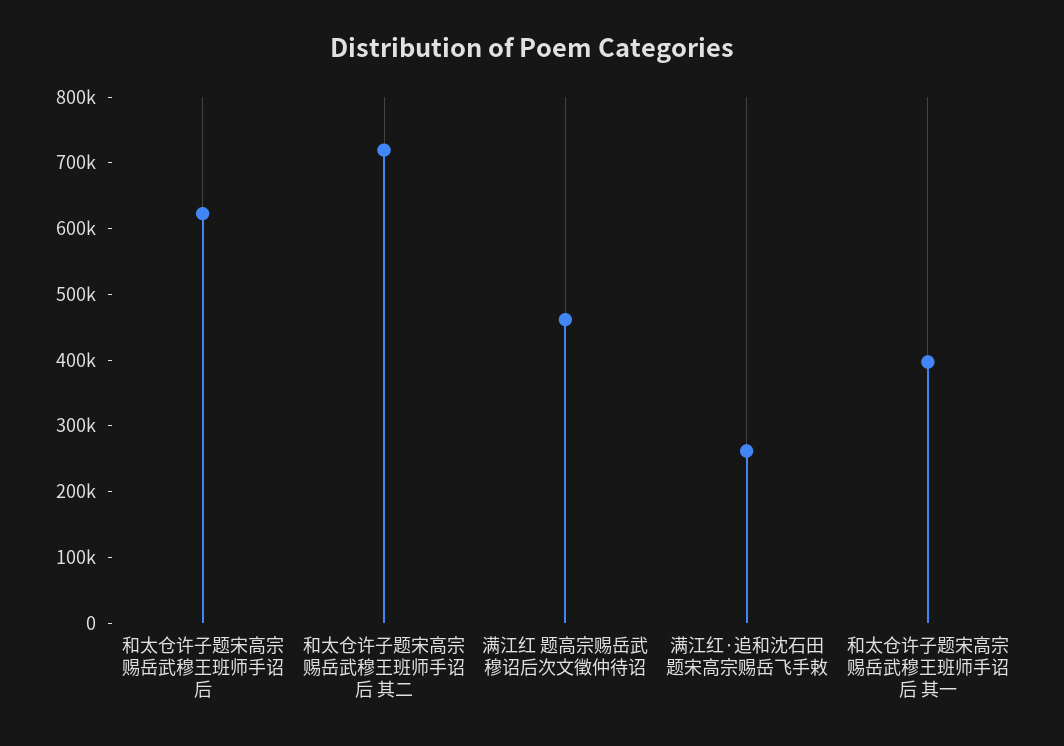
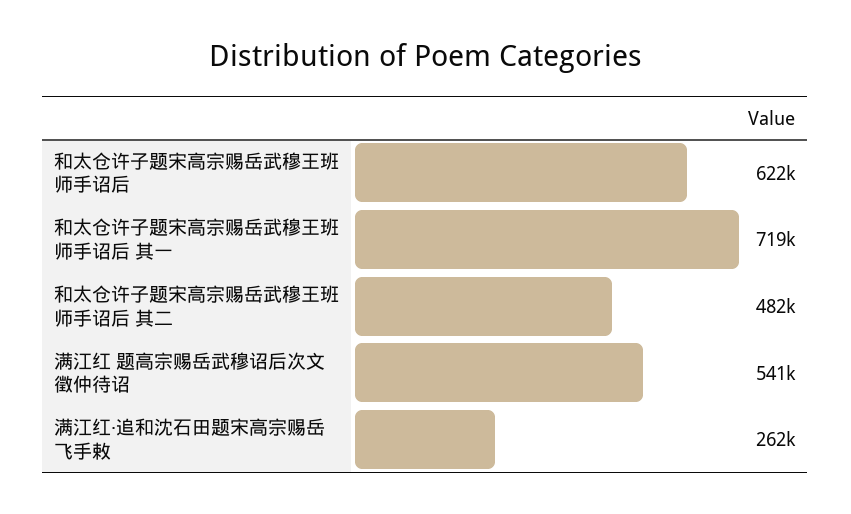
和太仓许子题宋高宗赐岳武穆王班师手诏后 其二: 720000 -> 482000
满江红 题高宗赐岳武穆诏后次文徵仲待诏: 460000 -> 541000
和太仓许子题宋高宗赐岳武穆王班师手诏后 其一: 400000 -> 719000

